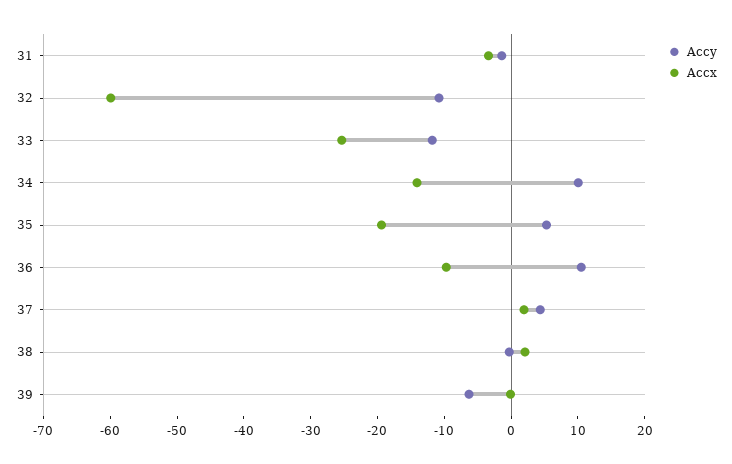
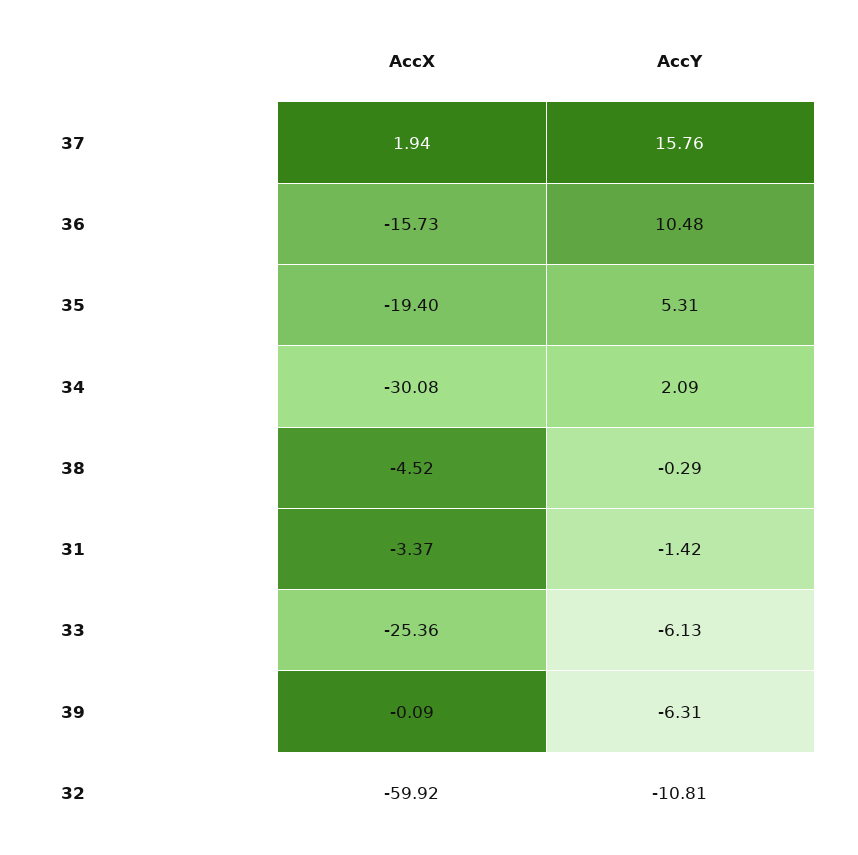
Accy, 33: -12 -> -6.13
Accy, 34: 10 -> 2.09
Accx, 34: -14 -> -30.08
Accx, 36: -10 -> -15.73
Accy, 37: 4 -> 15.76
Accx, 38: 2 -> -4.52

